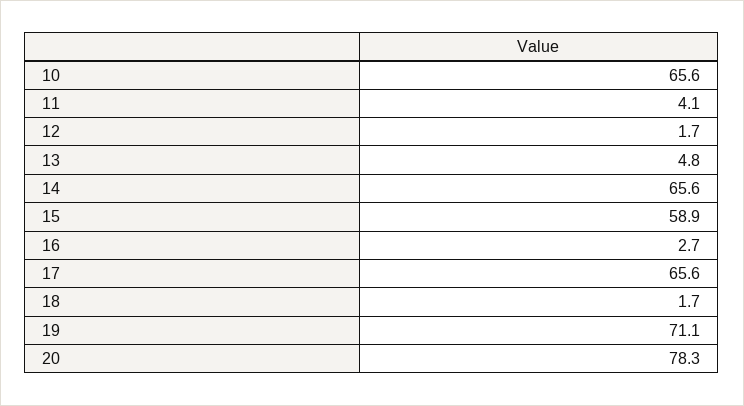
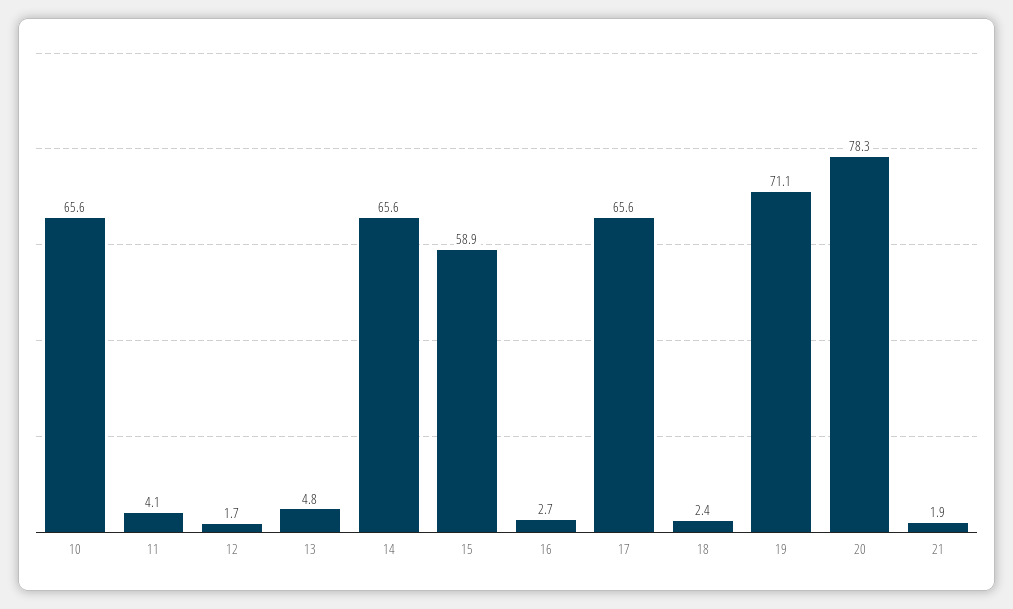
18: 1.7 -> 2.4
21: none -> 1.9

